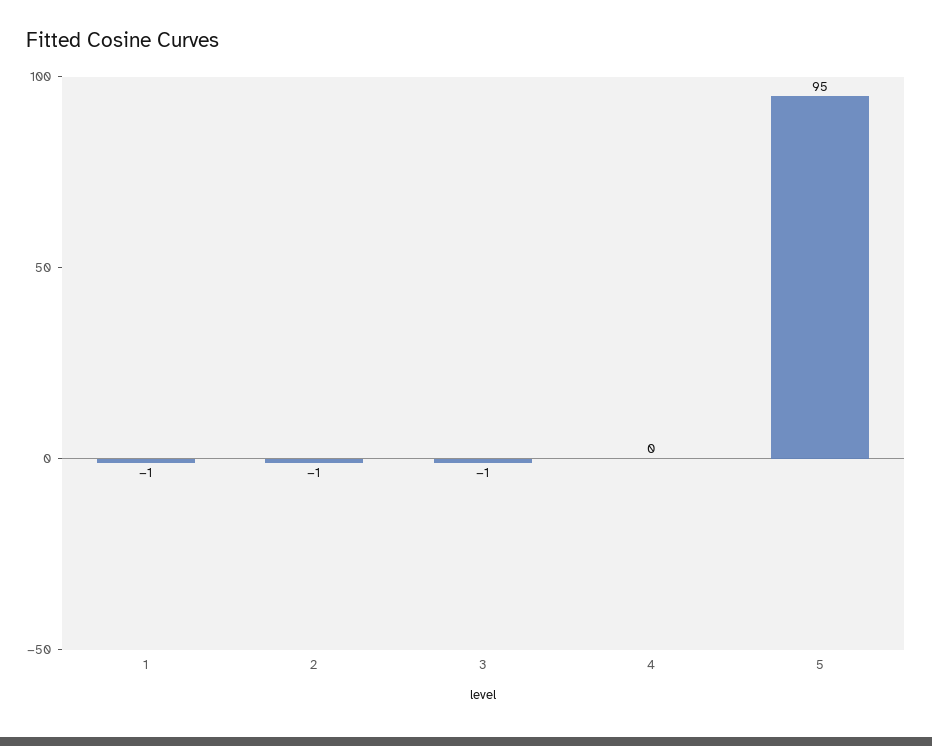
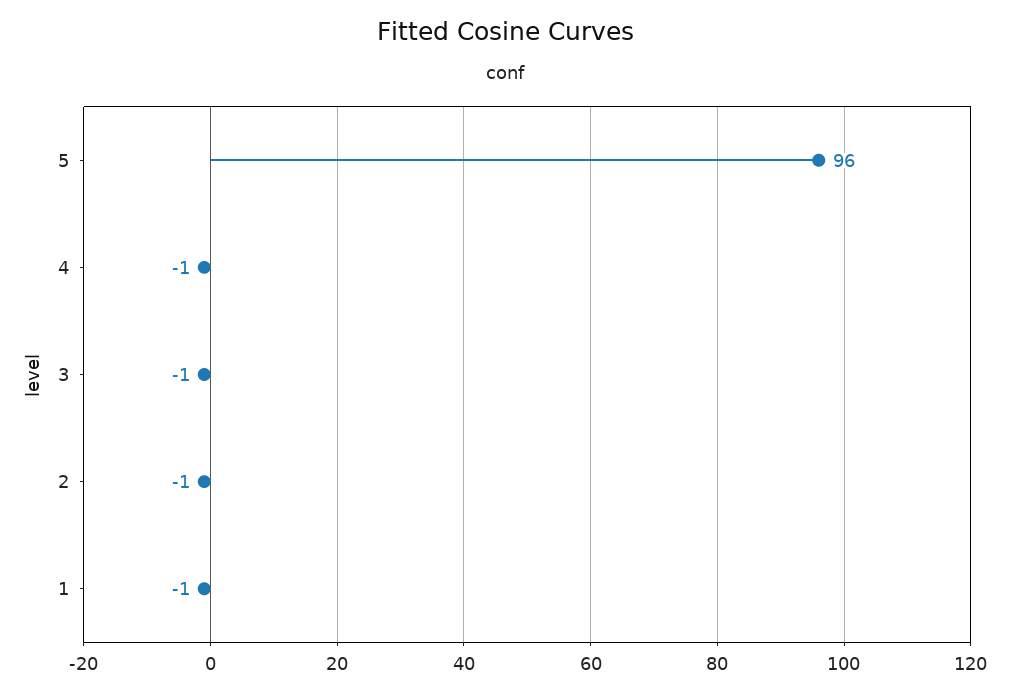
4: 0 -> -1
5: 95 -> 96

